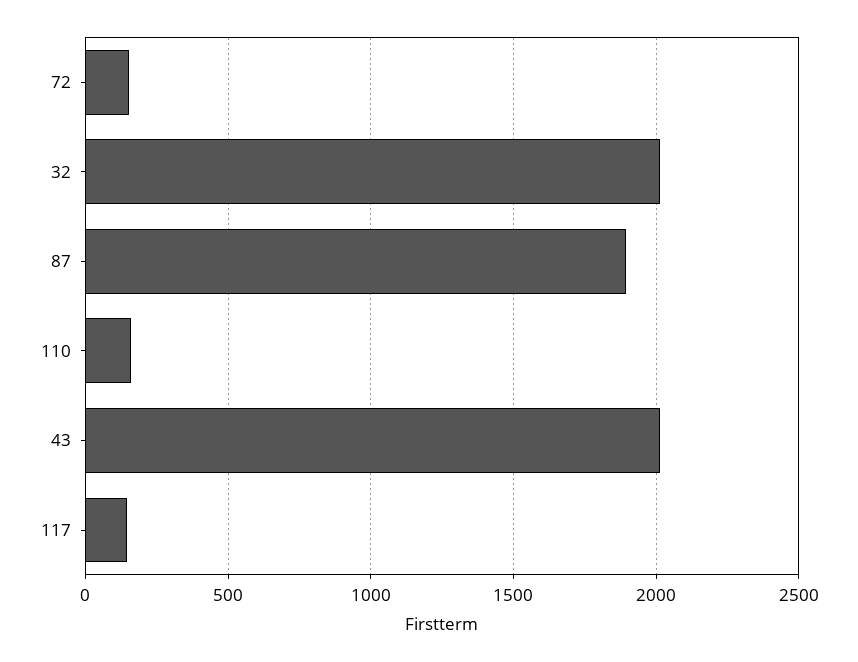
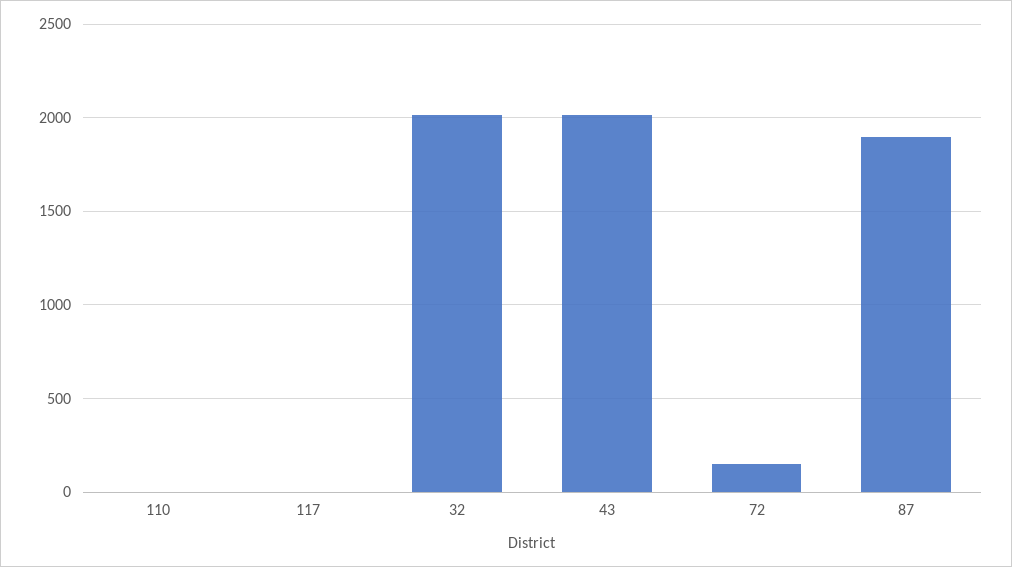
110: 150 -> 0
117: 150 -> 0

